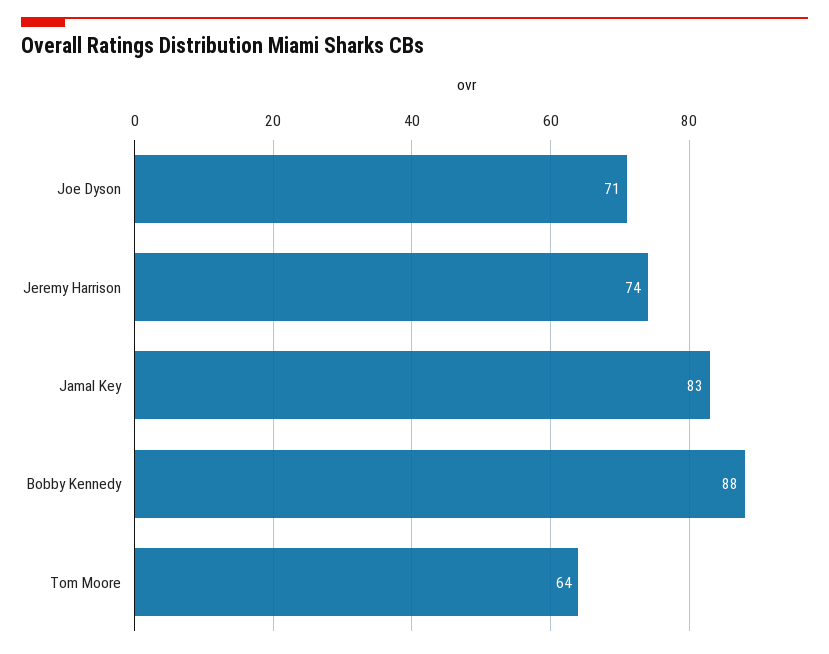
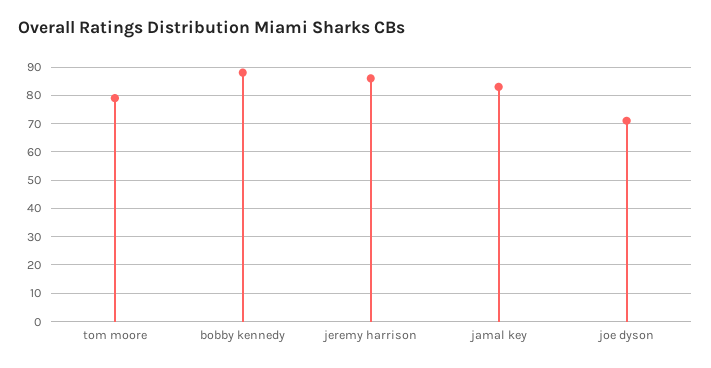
Jeremy Harrison: 74 -> 85
Tom Moore: 64 -> 80

